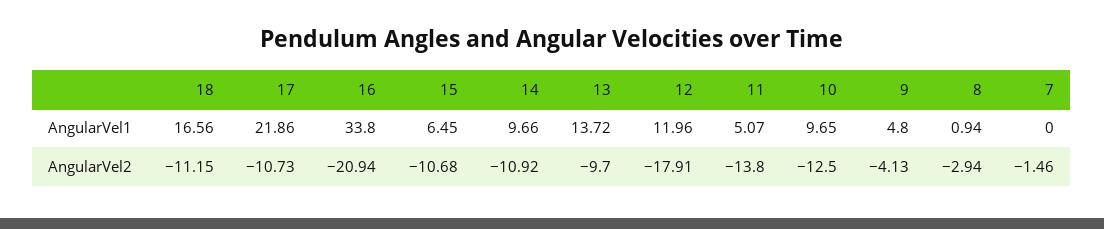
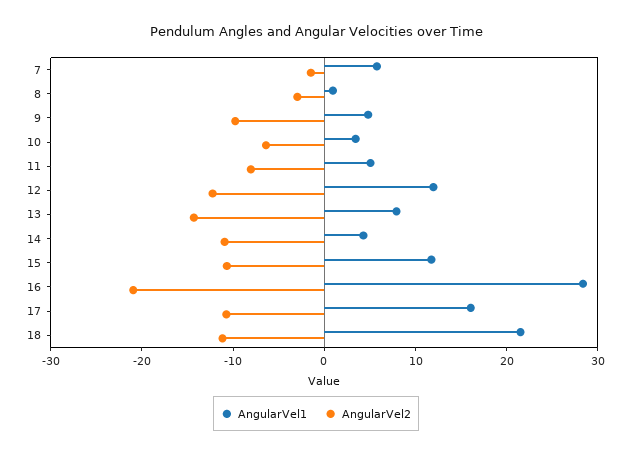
AngularVel1, 18: 16.56 -> 22
AngularVel1, 17: 21.86 -> 16
AngularVel1, 16: 33.8 -> 28
AngularVel1, 15: 6.45 -> 12
AngularVel1, 14: 9.66 -> 4
AngularVel1, 13: 13.72 -> 8
AngularVel1, 10: 9.65 -> 4
AngularVel1, 7: 0 -> 6
AngularVel2, 13: -9.7 -> -14
AngularVel2, 12: -17.91 -> -12
AngularVel2, 11: -13.8 -> -8
AngularVel2, 10: -12.5 -> -6
AngularVel2, 9: -4.13 -> -10

